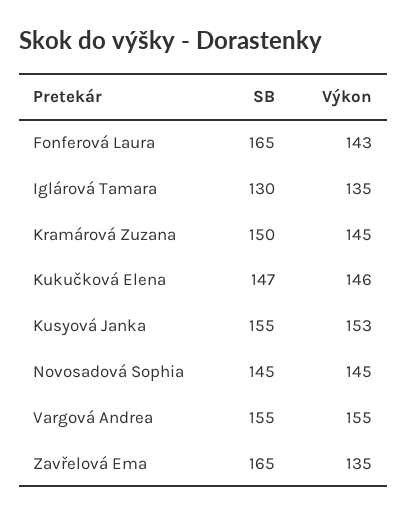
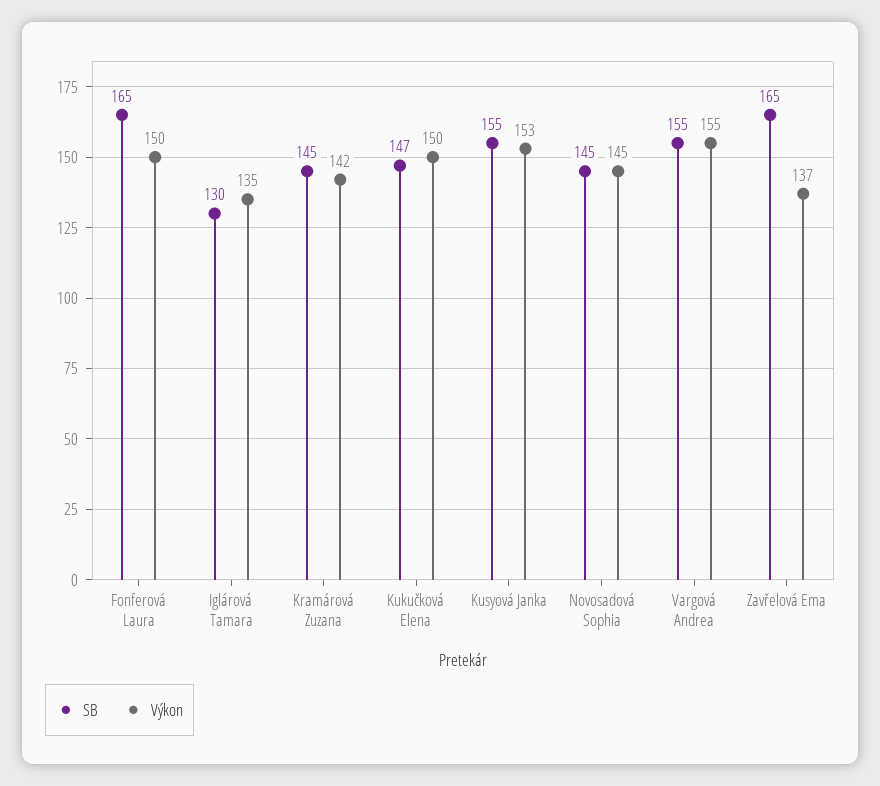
Výkon, Fonferová Laura: 143 -> 150
SB, Kramárová Zuzana: 150 -> 145
Výkon, Kramárová Zuzana: 145 -> 142
Výkon, Kukučková Elena: 146 -> 150
Výkon, Zavřelová Ema: 135 -> 137

